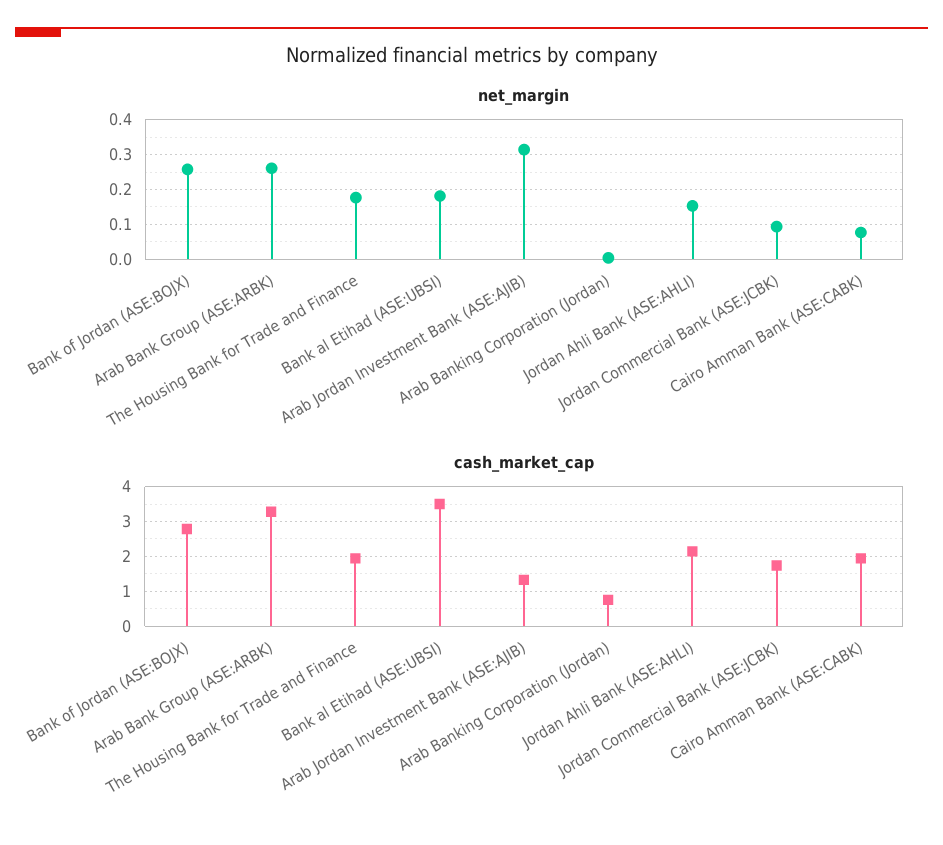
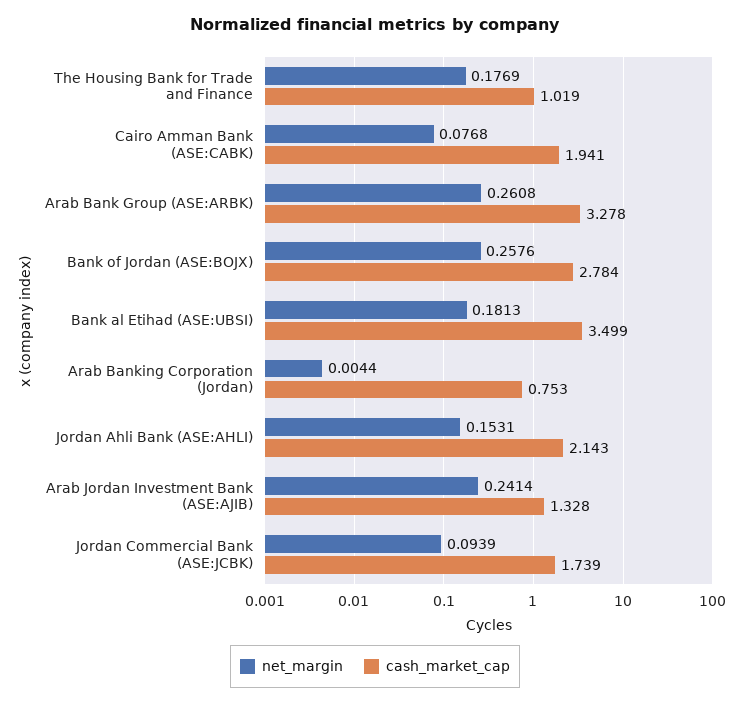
net_margin, Arab Jordan Investment Bank (ASE:AJIB): 0.32 -> 0.2414
cash_market_cap, The Housing Bank for Trade and Finance: 2 -> 1.019

